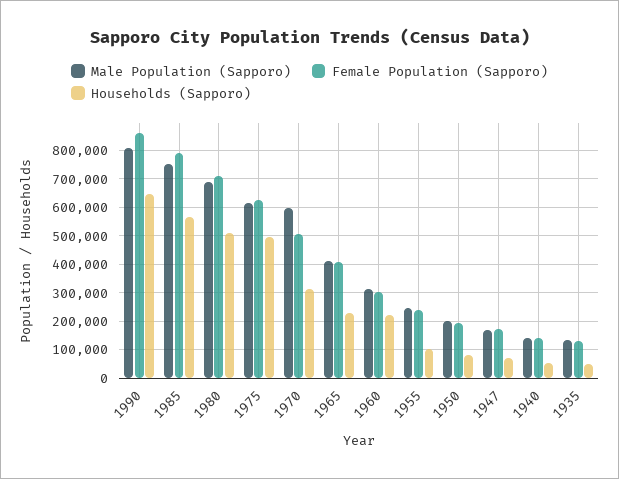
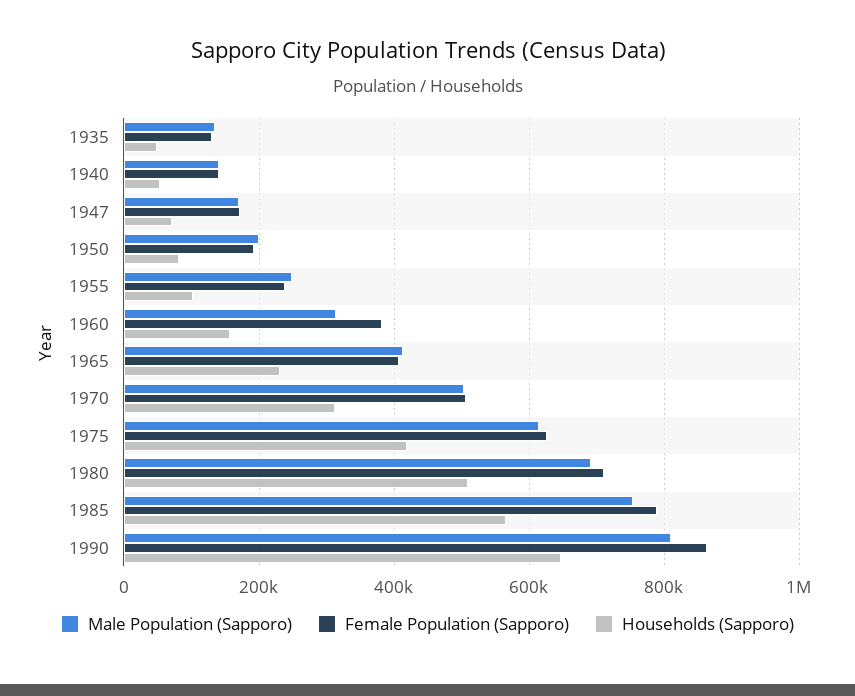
Households (Sapporo), 1975: 500000 -> 420000
Male Population (Sapporo), 1970: 600000 -> 500000
Female Population (Sapporo), 1960: 300000 -> 380000
Households (Sapporo), 1960: 225000 -> 160000

